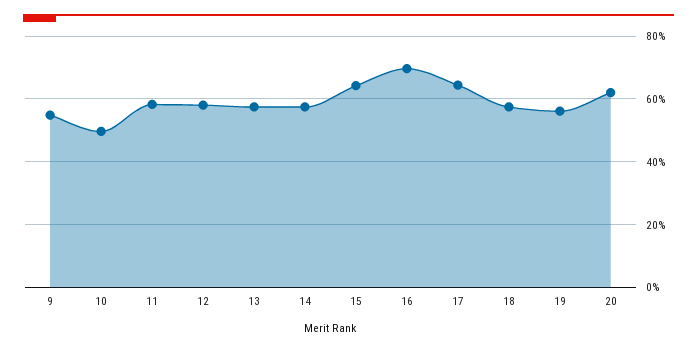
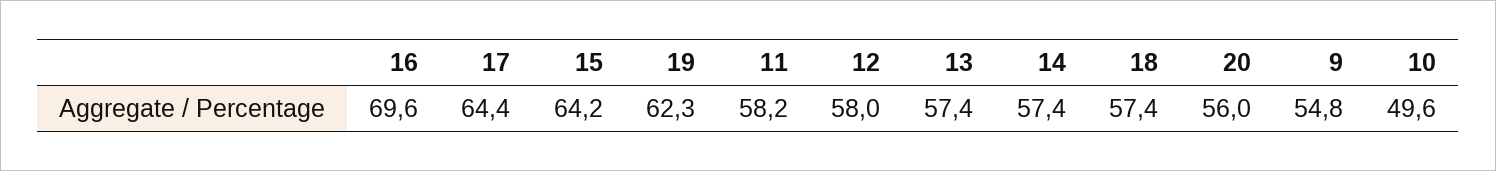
19: 56 -> 62.3
20: 62 -> 56

